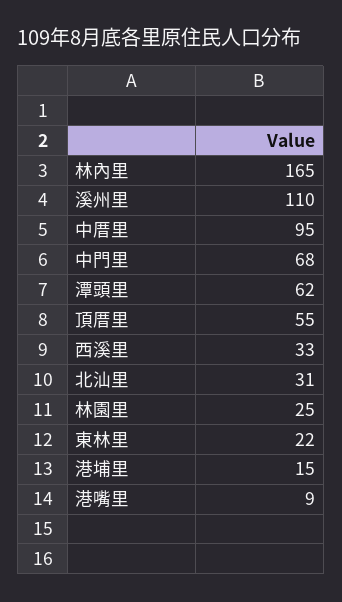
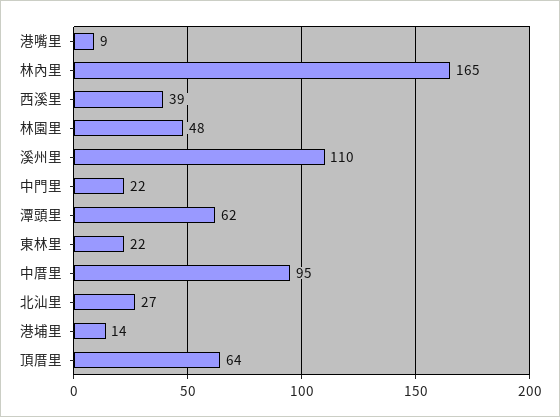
中門里: 68 -> 22
頂厝里: 55 -> 64
西溪里: 33 -> 39
北汕里: 31 -> 27
林園里: 25 -> 48
港埔里: 15 -> 14

